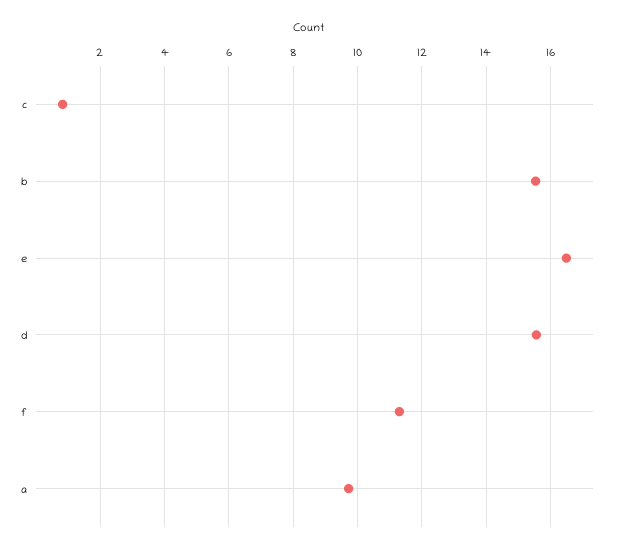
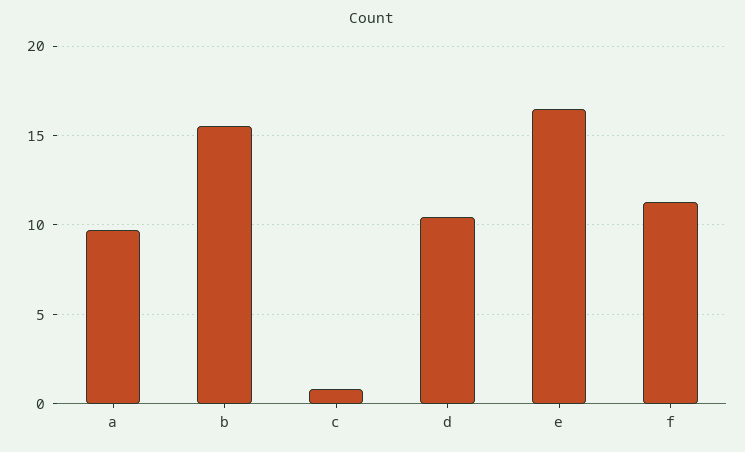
d: 15.6 -> 10.5

